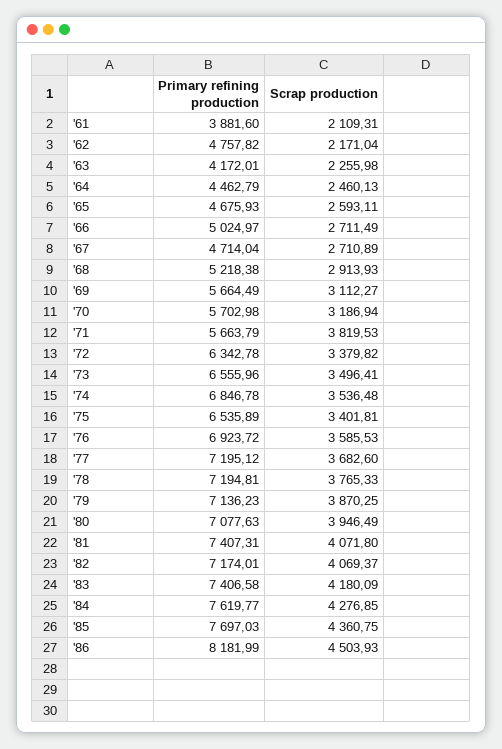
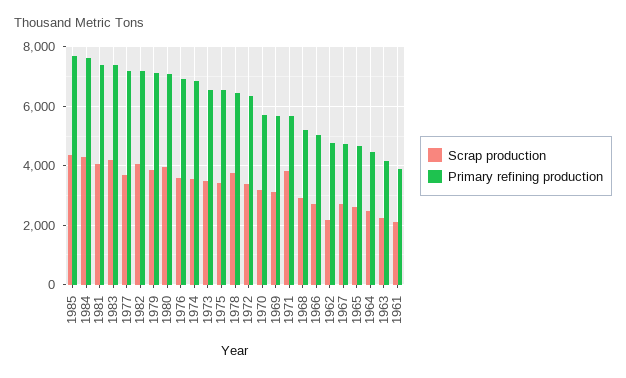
Primary refining production, '78: 7194.81 -> 6500
Primary refining production, '86: 8181.99 -> none
Scrap production, '86: 4503.93 -> none

